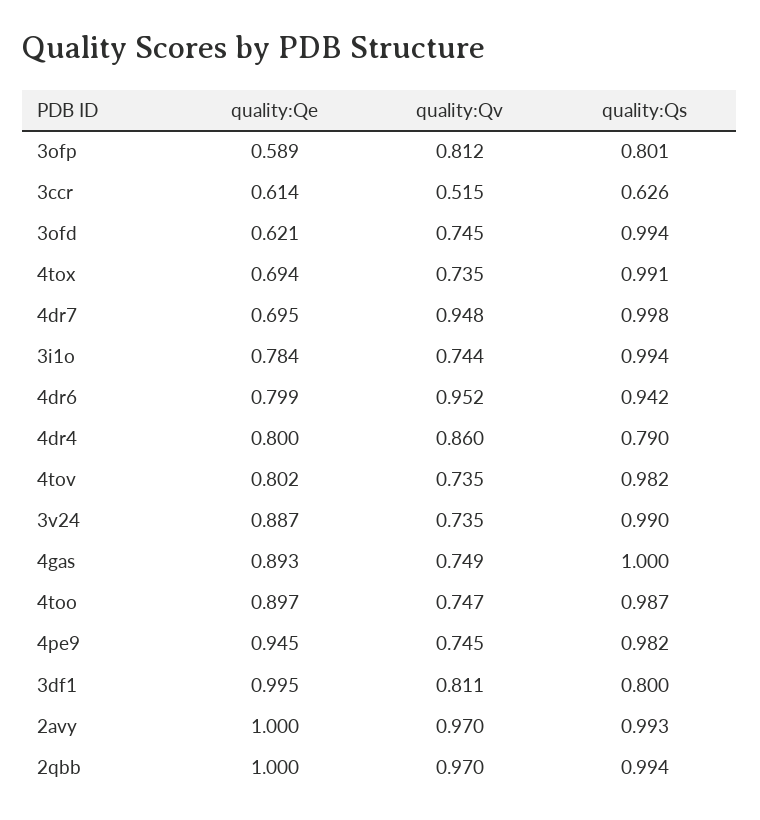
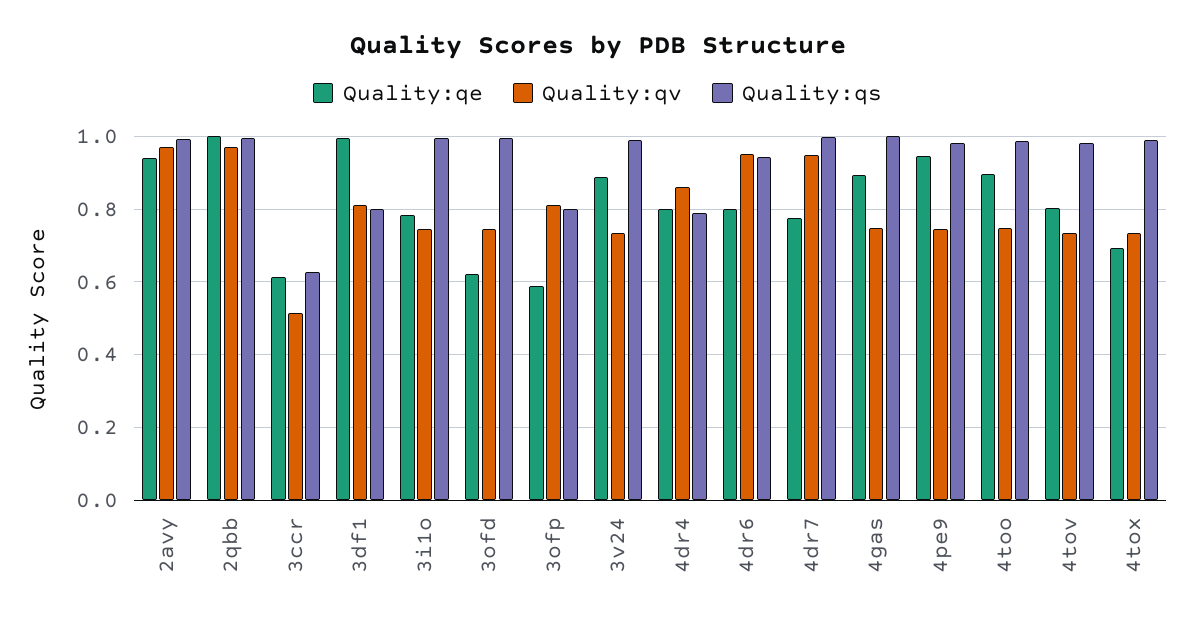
quality:Qe, 4dr7: 0.695 -> 0.78
quality:Qe, 2avy: 1 -> 0.94

